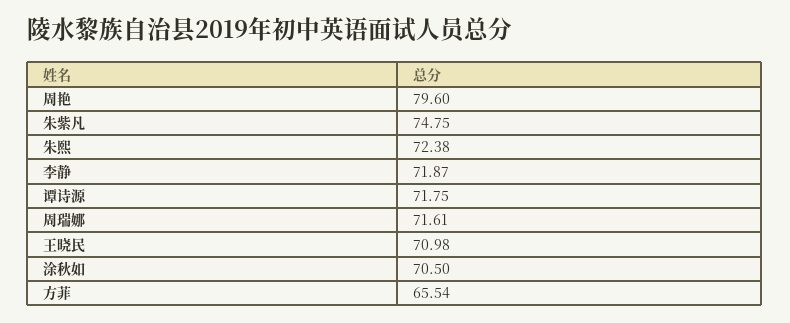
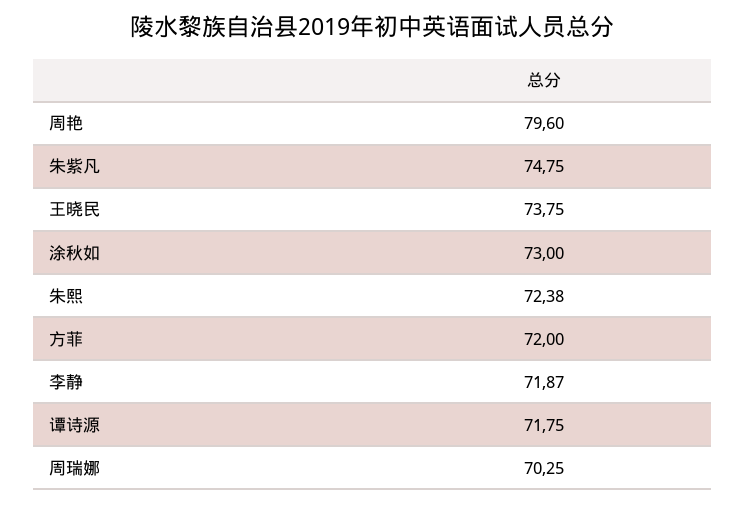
周瑞娜: 71.61 -> 70.25
王晓民: 70.98 -> 73.75
涂秋如: 70.5 -> 73
方菲: 65.54 -> 72

